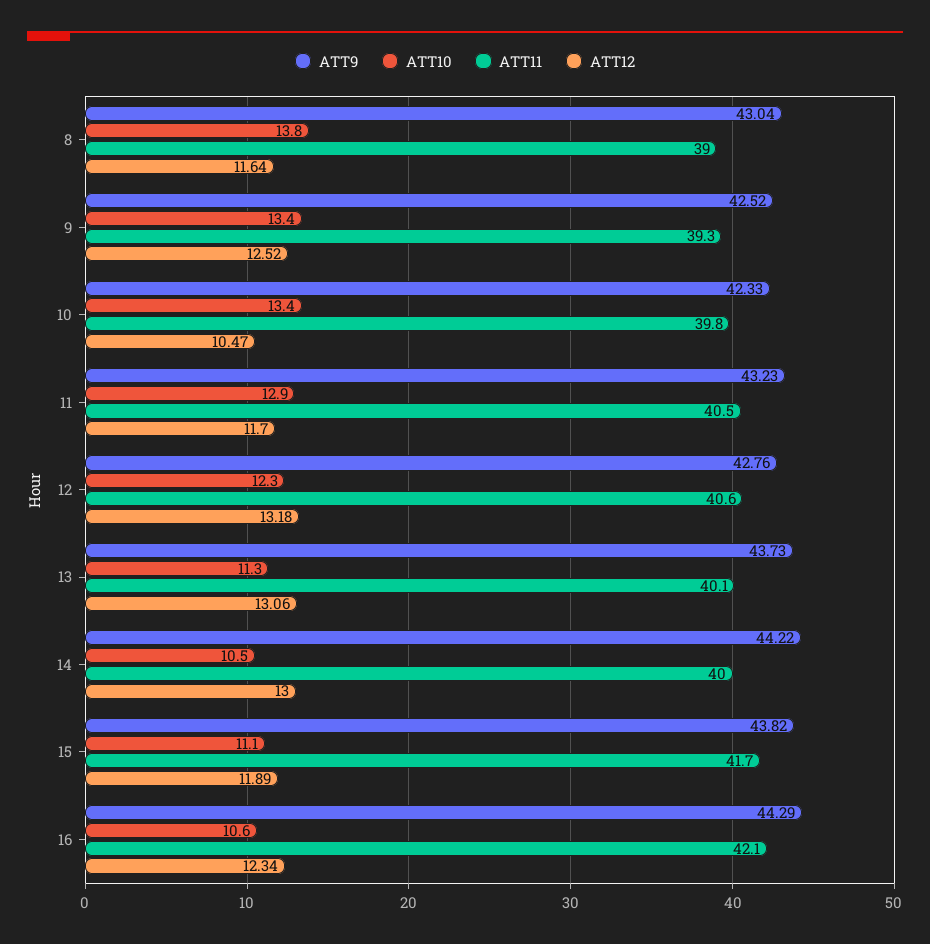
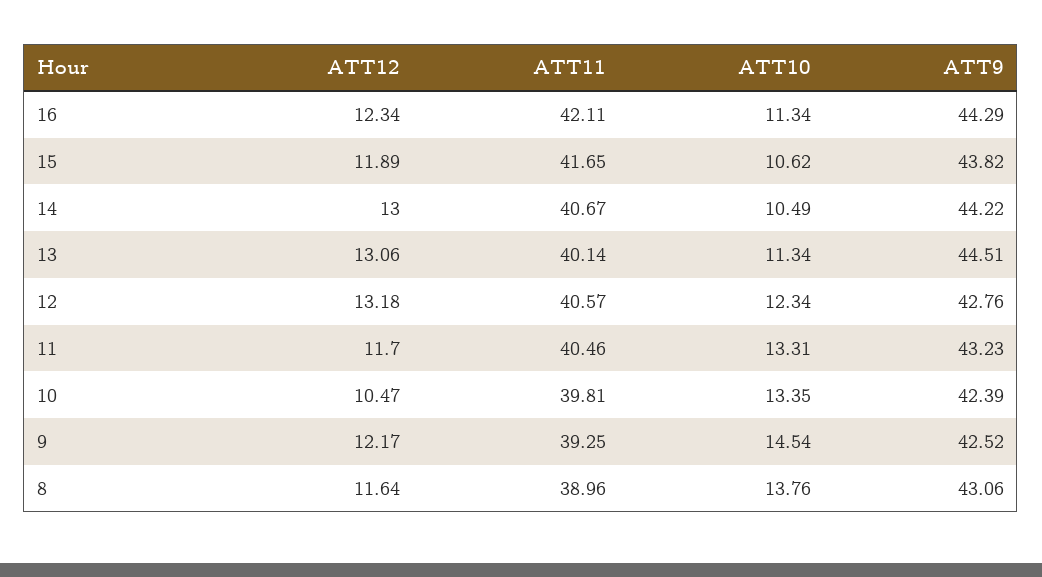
ATT9, 8: 43.04 -> 43.06
ATT10, 9: 13.4 -> 14.54
ATT12, 9: 12.52 -> 12.17
ATT9, 10: 42.33 -> 42.39
ATT10, 11: 12.9 -> 13.31
ATT9, 13: 43.73 -> 44.51
ATT11, 14: 40 -> 40.67
ATT10, 15: 11.1 -> 10.62
ATT10, 16: 10.6 -> 11.34

